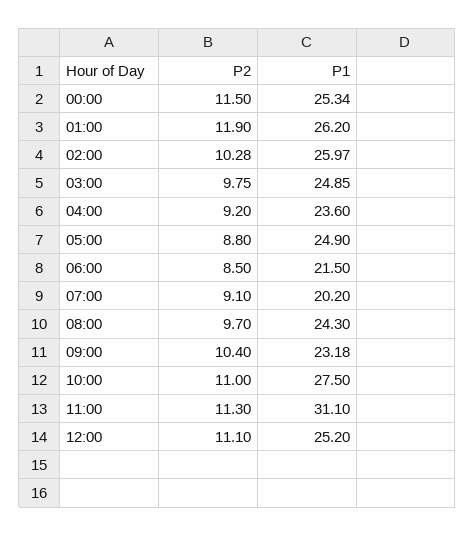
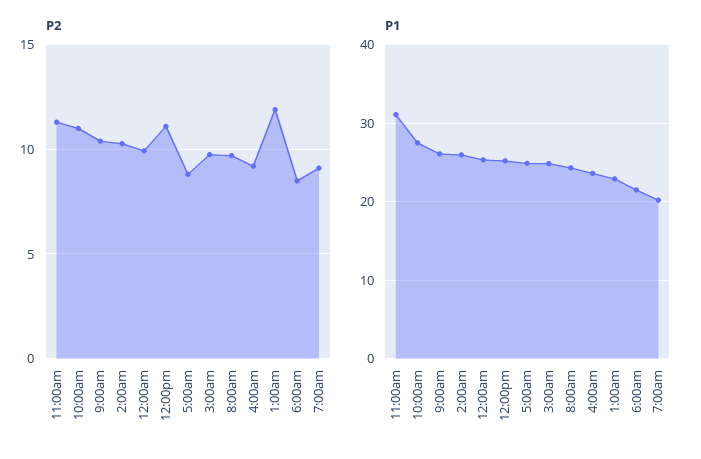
P2, 00:00: 11.5 -> 10
P1, 01:00: 26.2 -> 23
P1, 09:00: 23.18 -> 26

